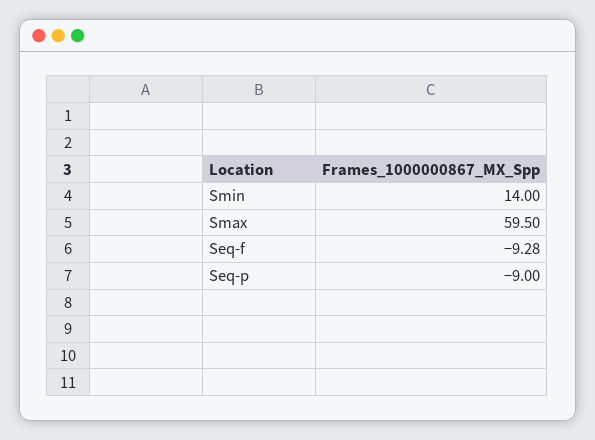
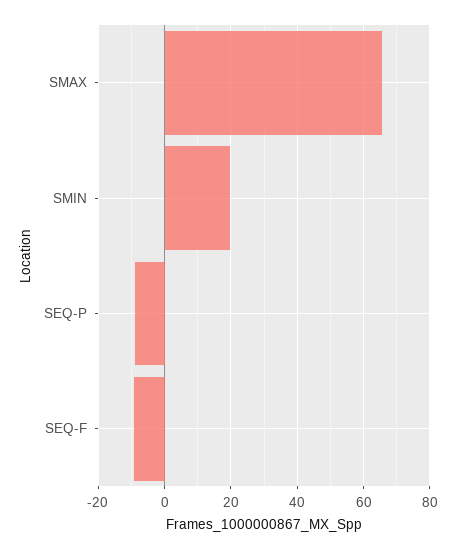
Smin: 14 -> 20
Smax: 59.5 -> 66

